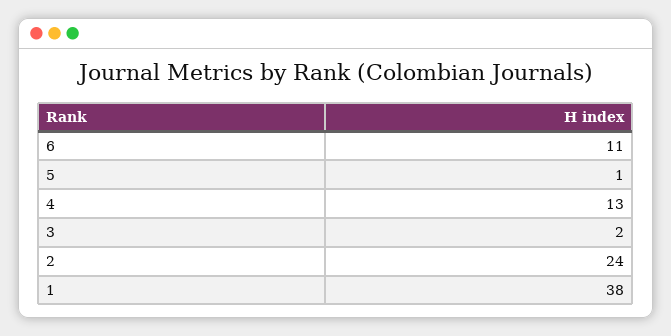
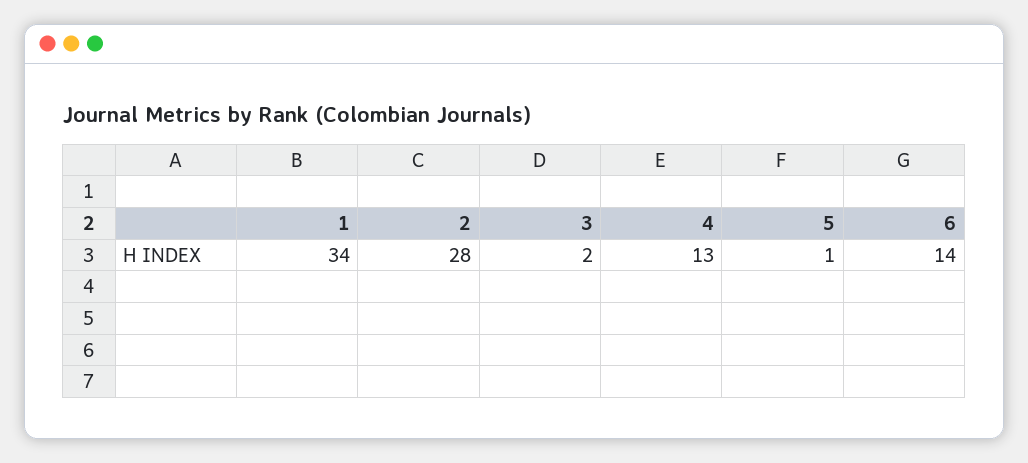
6: 11 -> 14
2: 24 -> 28
1: 38 -> 34

